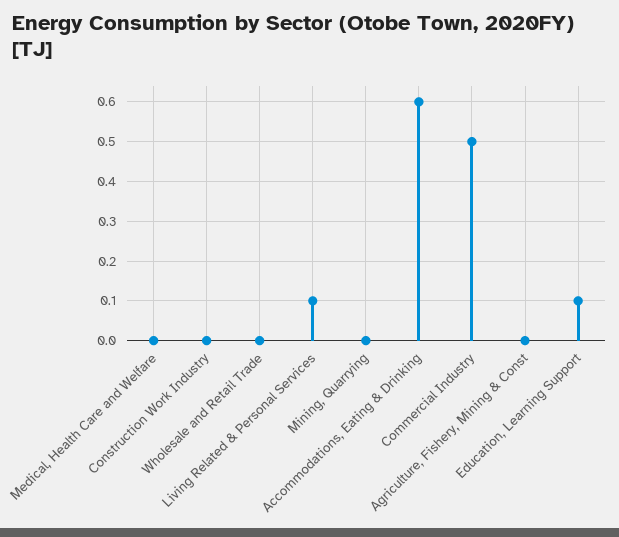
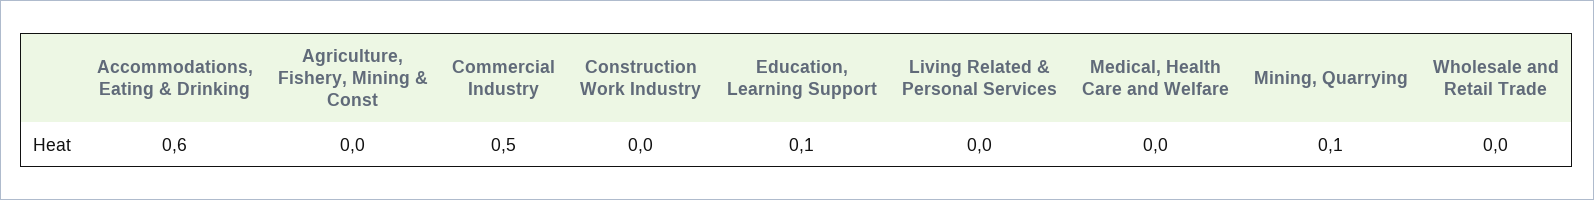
Living Related & Personal Services: 0.1 -> 0
Mining, Quarrying: 0 -> 0.1

